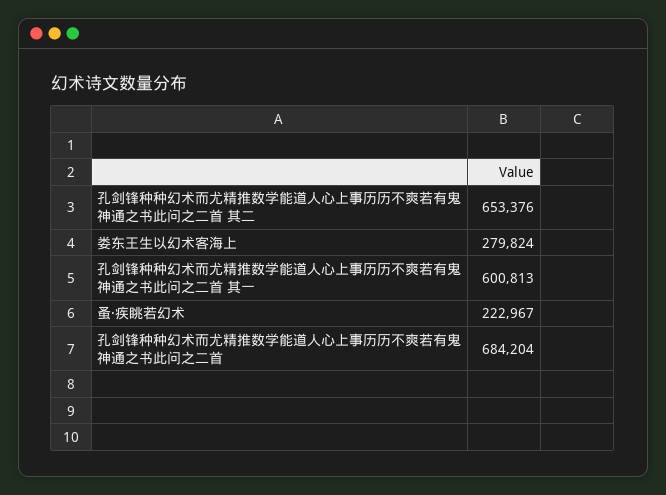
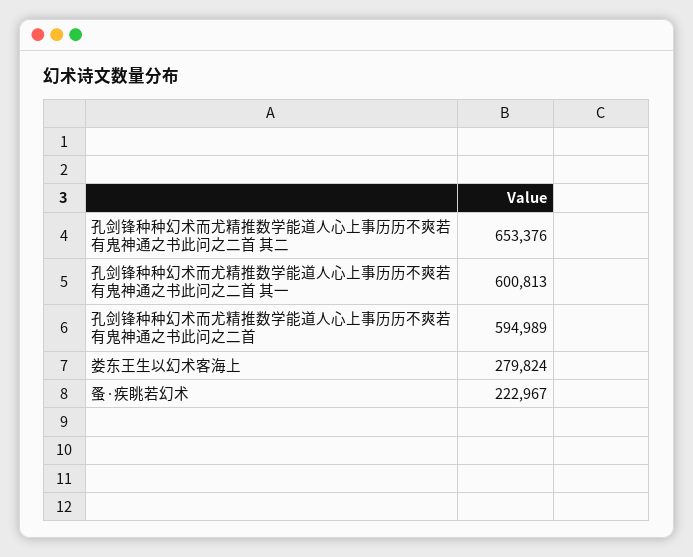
孔剑锋种种幻术而尤精推数学能道人心上事历历不爽若有鬼神通之书此问之二首: 684204 -> 594989

